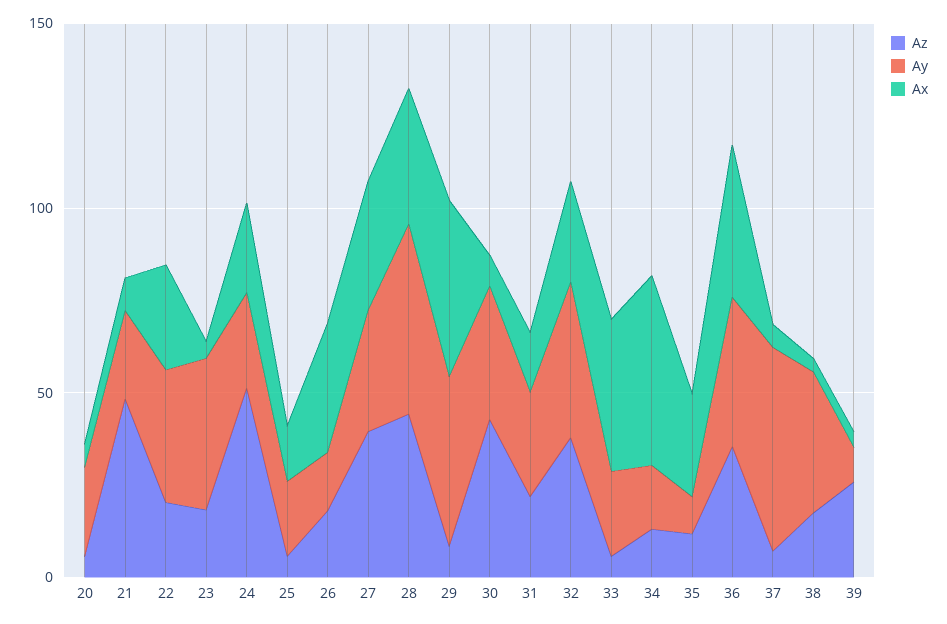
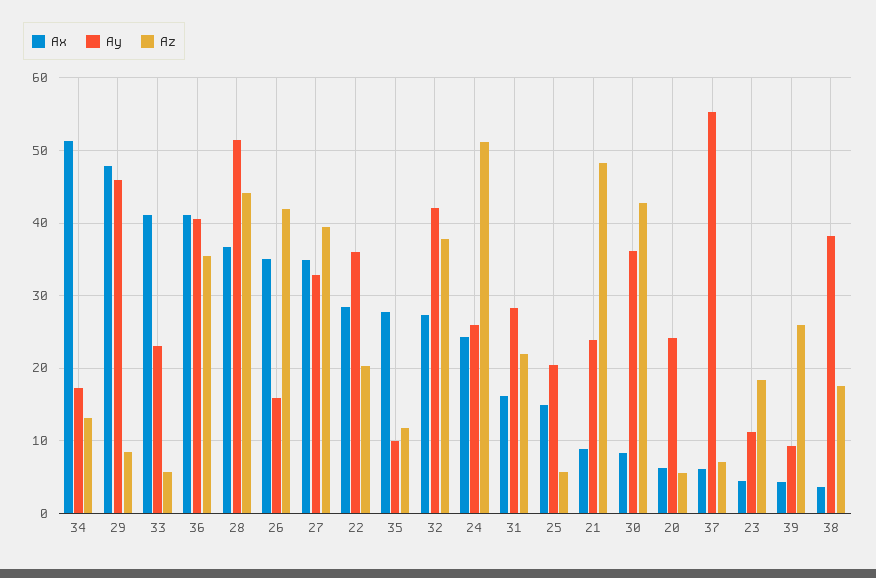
Ay, 23: 40 -> 11
Az, 26: 20 -> 42

